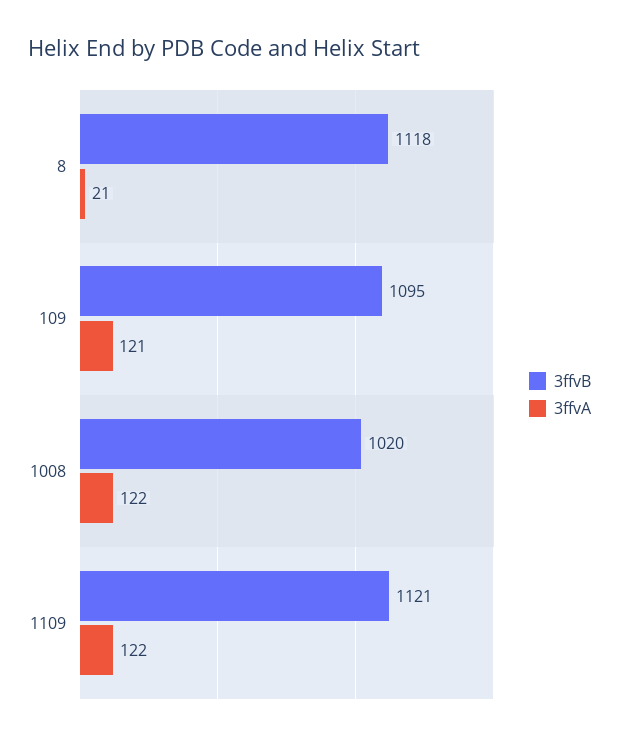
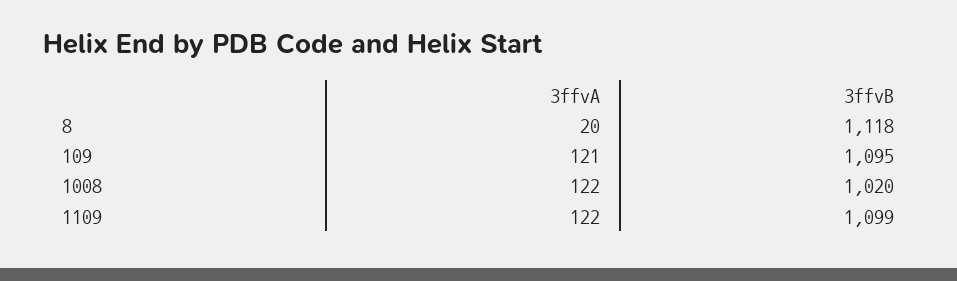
3ffvA, 8: 21 -> 20
3ffvB, 1109: 1121 -> 1099

